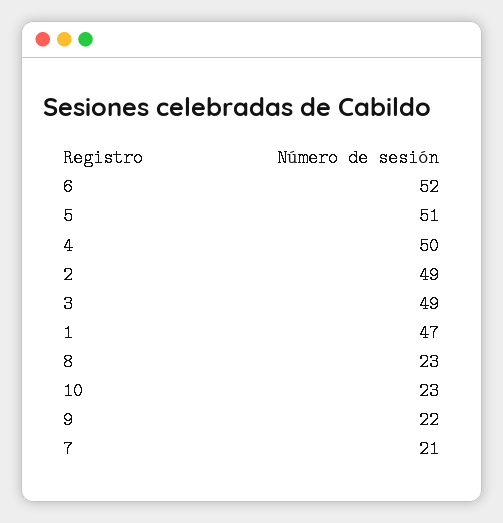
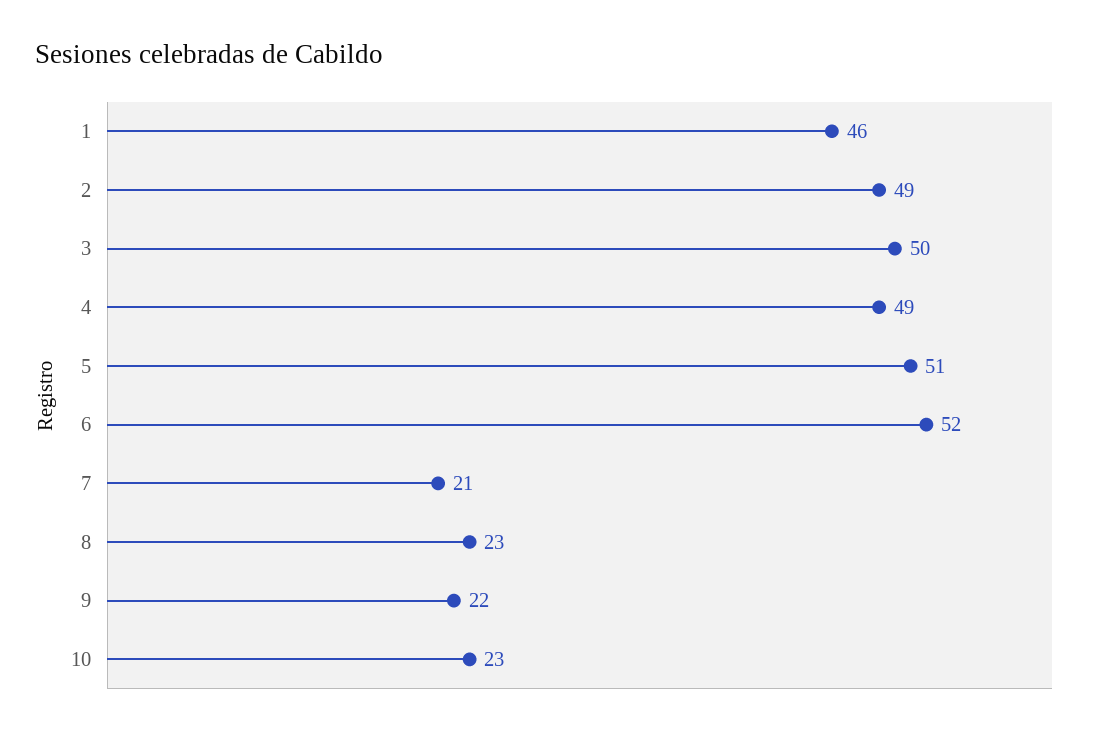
4: 50 -> 49
3: 49 -> 50
1: 47 -> 46

